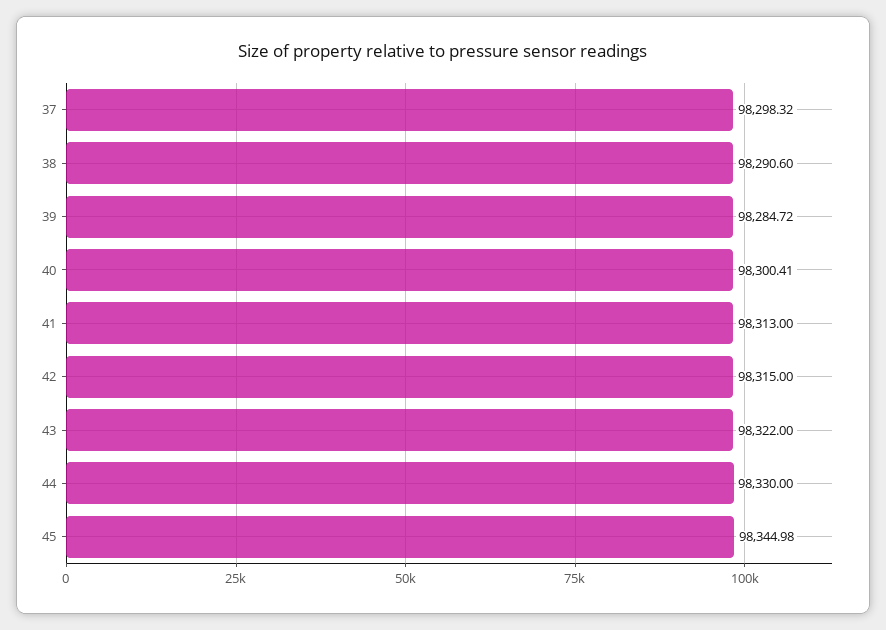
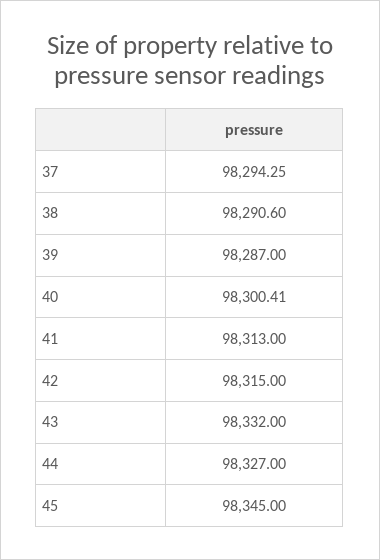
37: 98298.32 -> 98294.25
39: 98284.72 -> 98287
43: 98322 -> 98332
44: 98330 -> 98327
45: 98344.98 -> 98345

